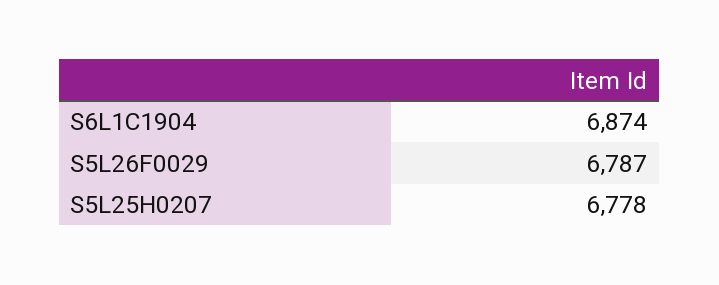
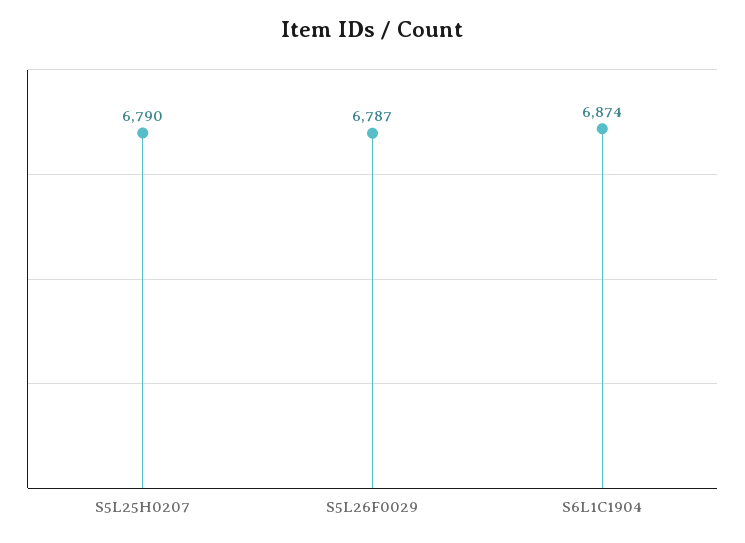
S5L25H0207: 6778 -> 6790

